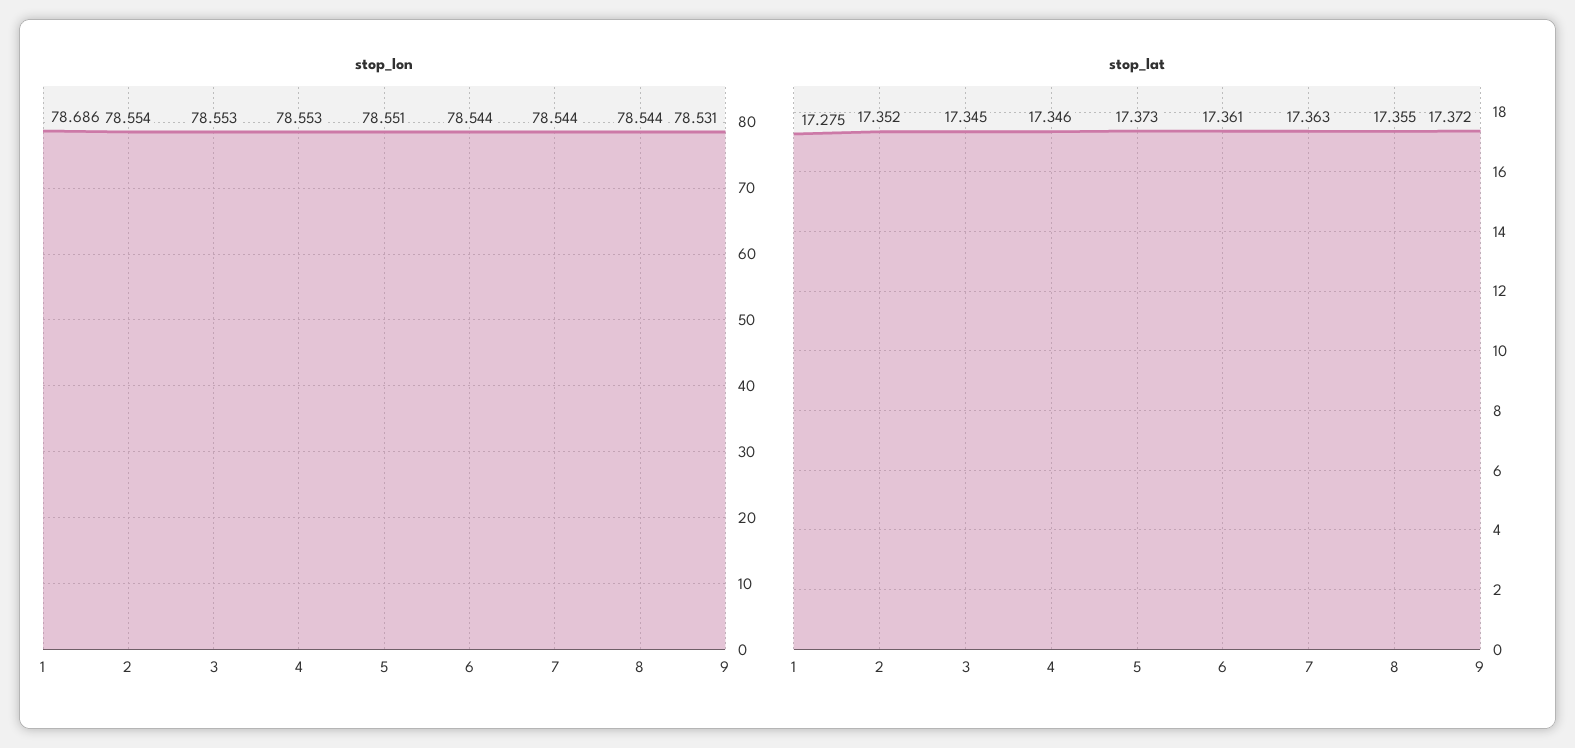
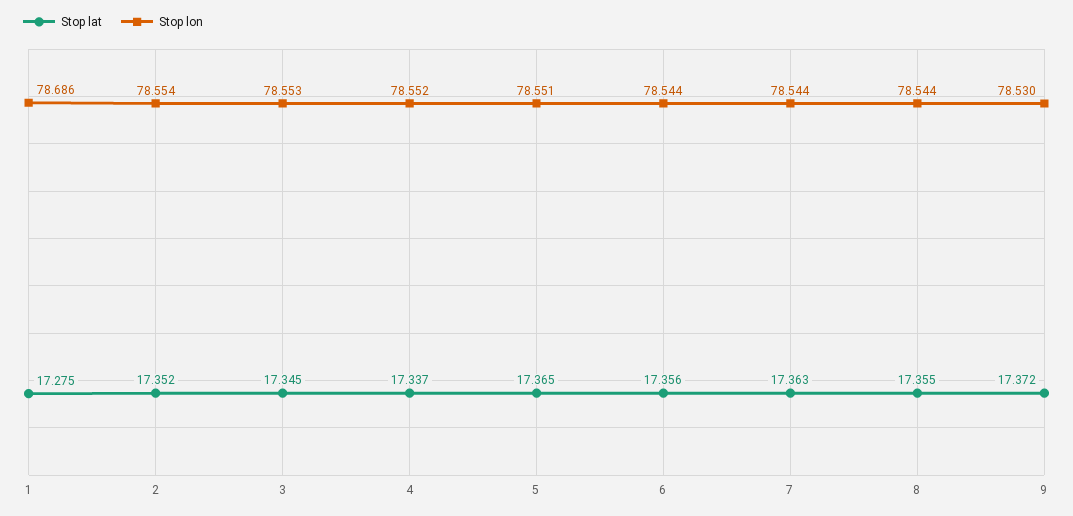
stop_lon, 4: 78.553 -> 78.552
stop_lon, 9: 78.531 -> 78.53
stop_lat, 4: 17.346 -> 17.337
stop_lat, 5: 17.373 -> 17.365
stop_lat, 6: 17.361 -> 17.356

